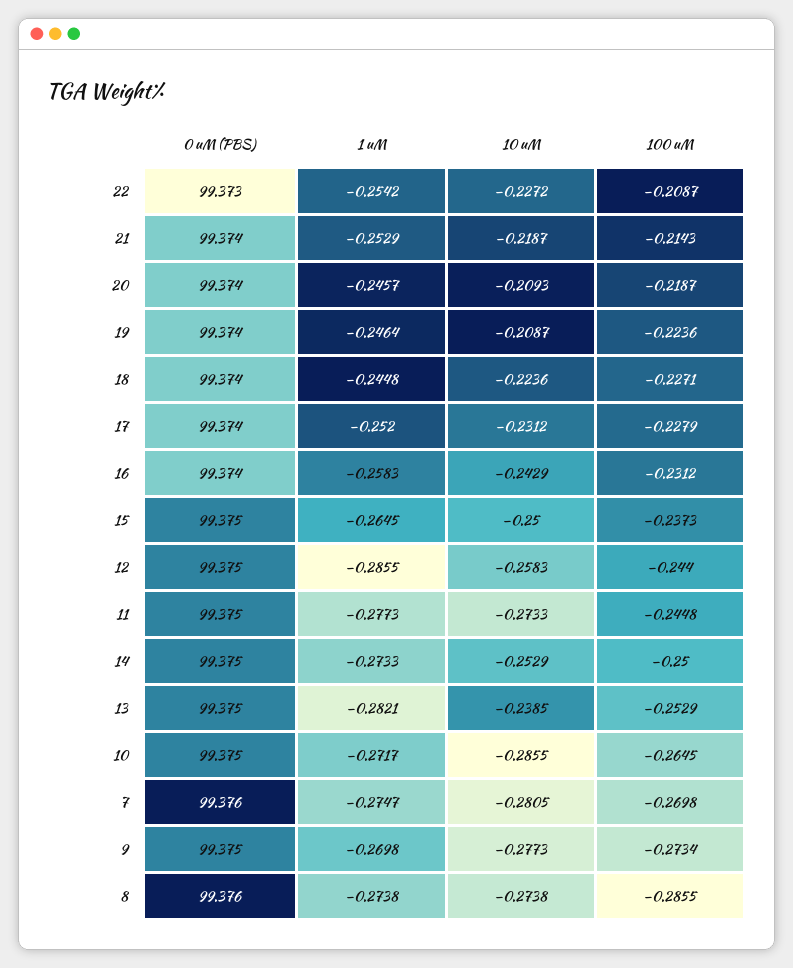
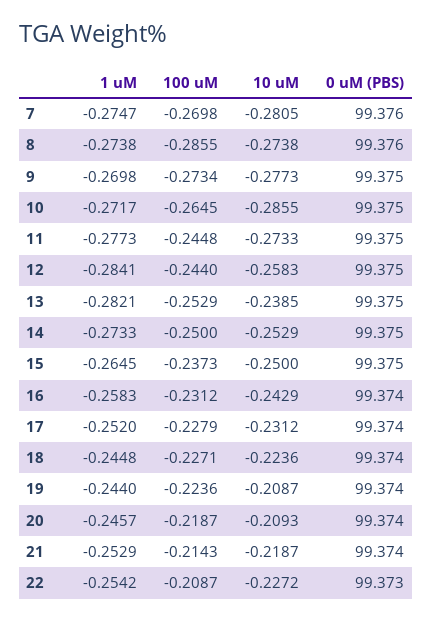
1 uM, 19: -0.2464 -> -0.244
1 uM, 12: -0.2855 -> -0.2841

